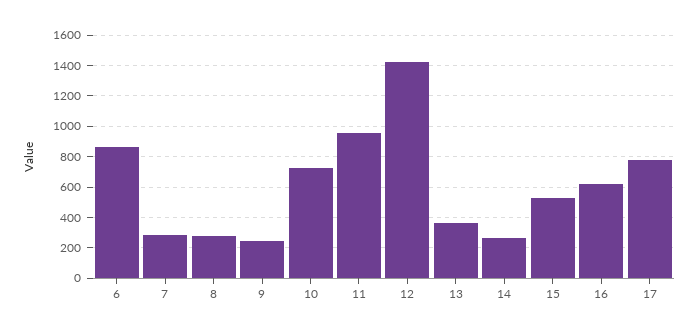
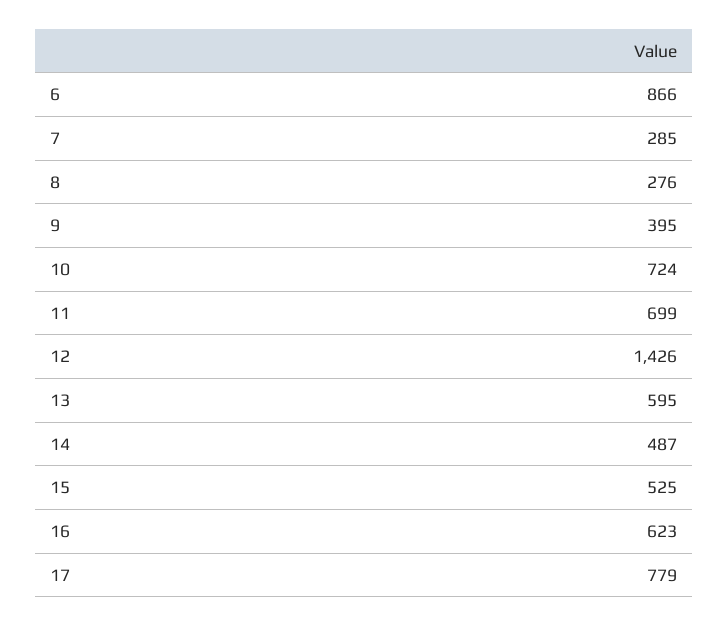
9: 250 -> 395
11: 950 -> 699
13: 350 -> 595
14: 250 -> 487

